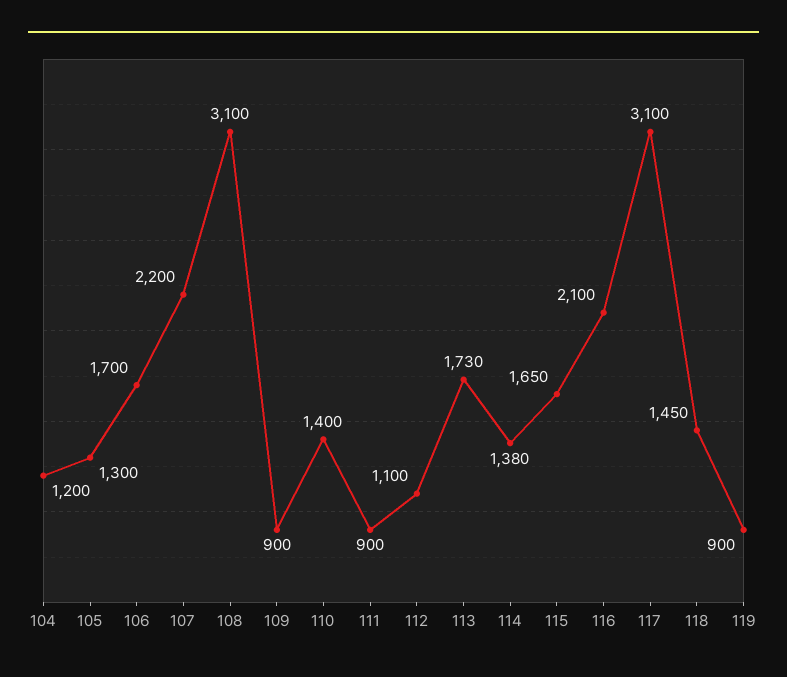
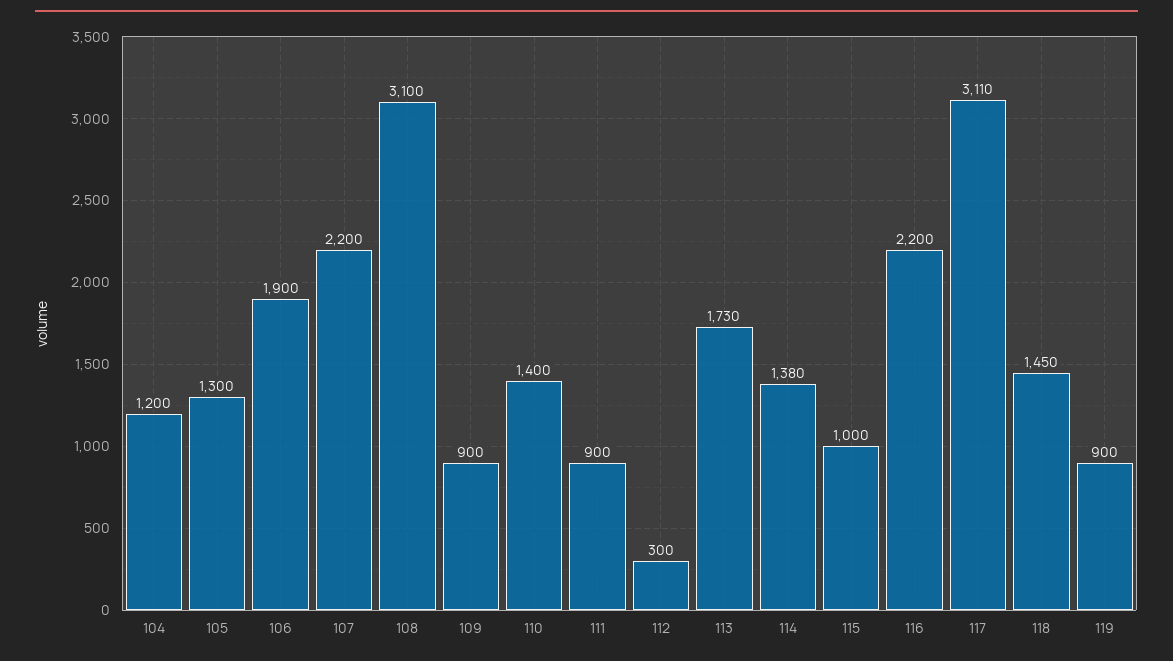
106: 1700 -> 1900
112: 1100 -> 300
115: 1650 -> 1000
116: 2100 -> 2200
117: 3100 -> 3110

